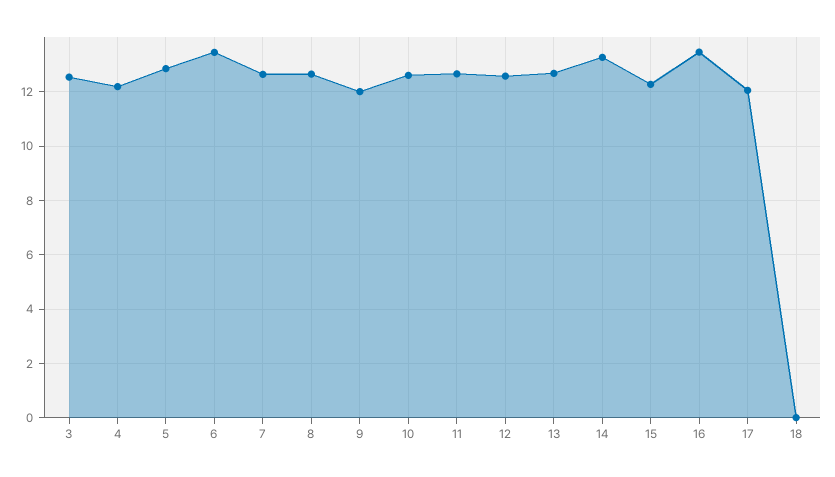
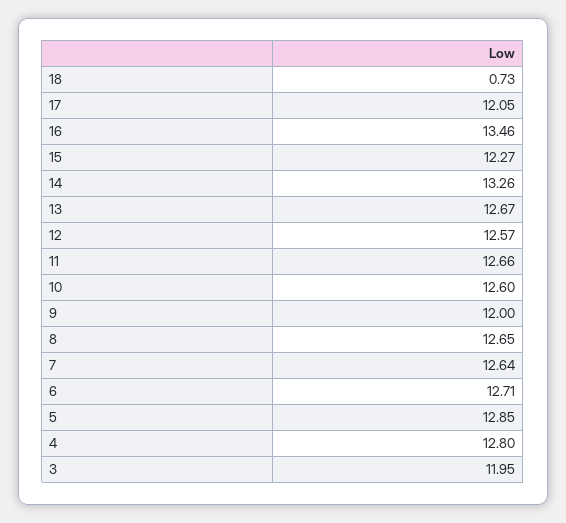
3: 12.5 -> 11.95
4: 12.25 -> 12.8
6: 13.5 -> 12.71
18: 0 -> 0.73

